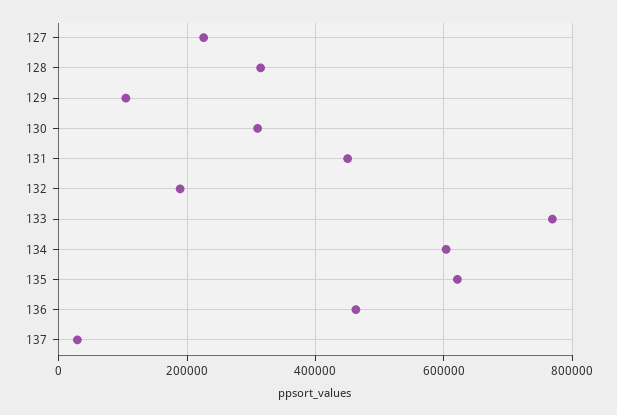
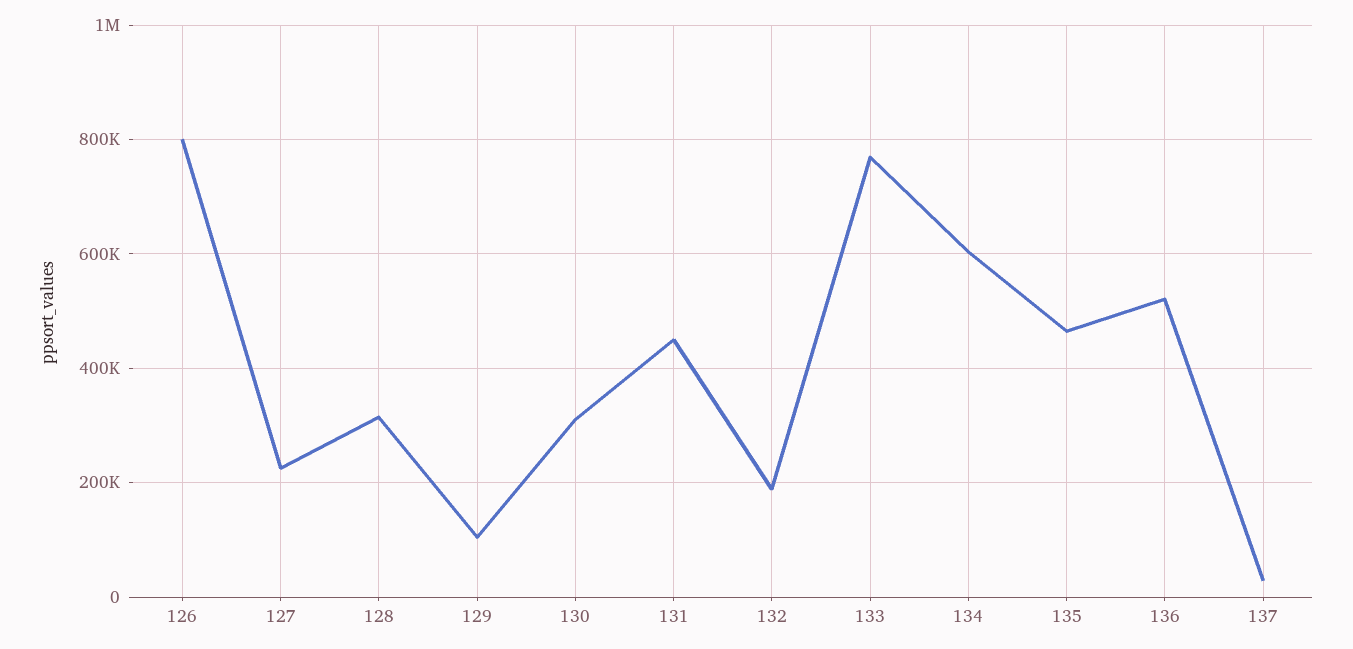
135: 620000 -> 460000
136: 460000 -> 520000
126: none -> 800000

